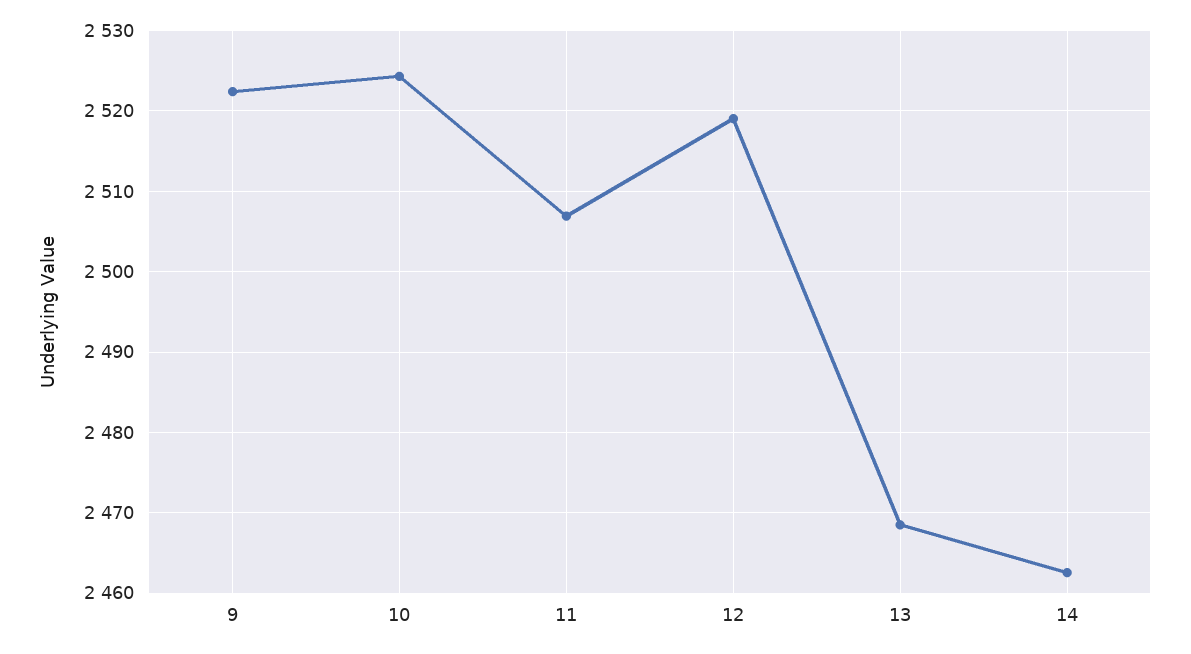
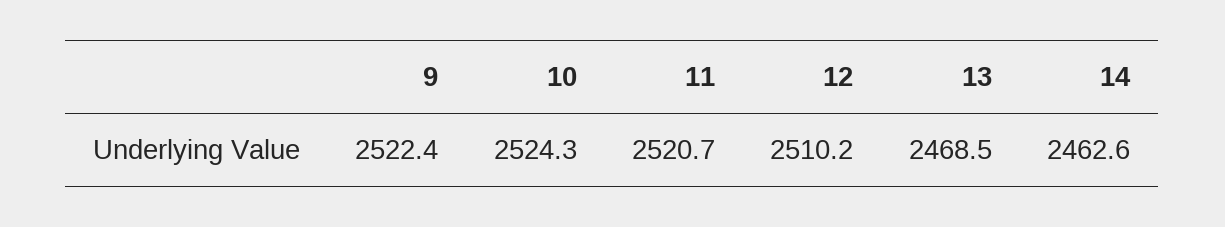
11: 2507 -> 2520.7
12: 2519 -> 2510.2

